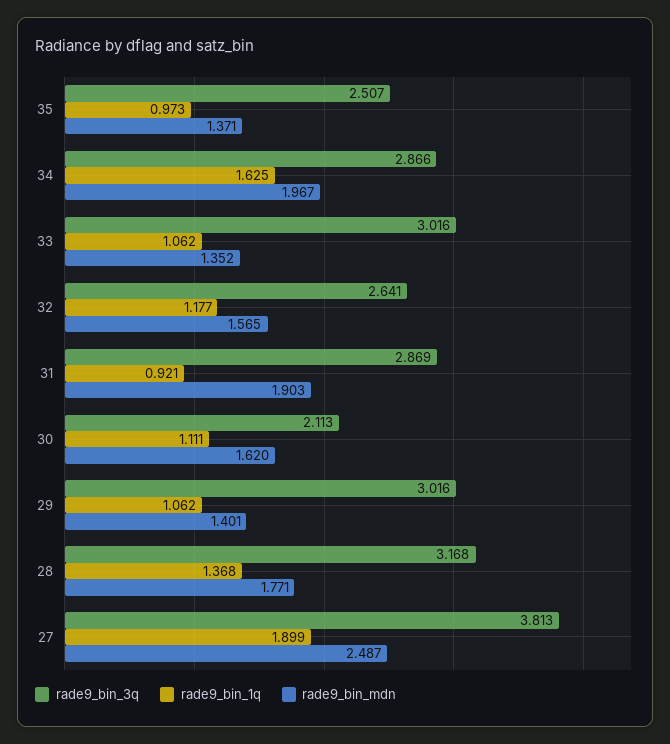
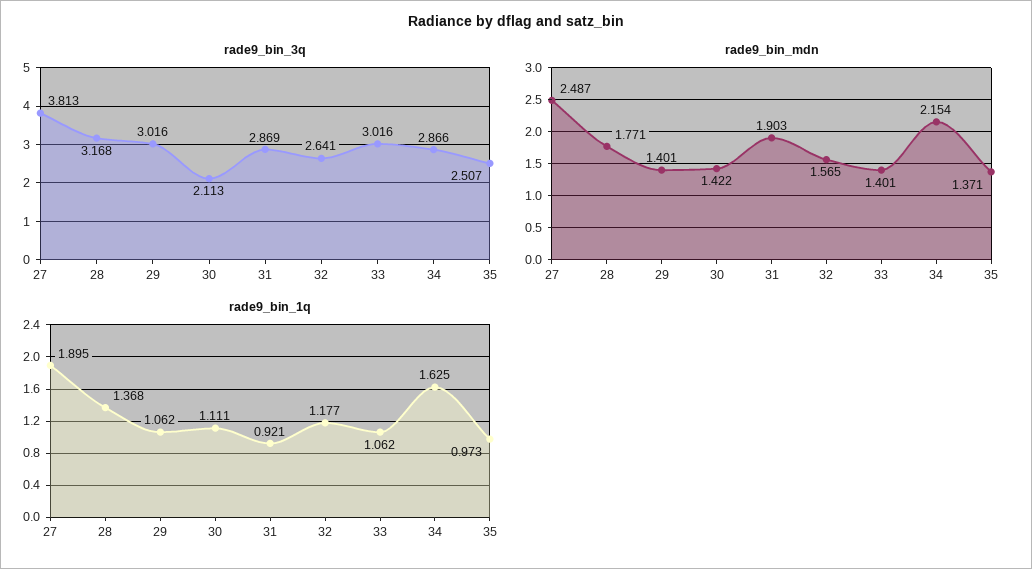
rade9_bin_mdn, 34: 1.967 -> 2.154
rade9_bin_mdn, 33: 1.352 -> 1.401
rade9_bin_mdn, 30: 1.62 -> 1.422
rade9_bin_1q, 27: 1.899 -> 1.895

